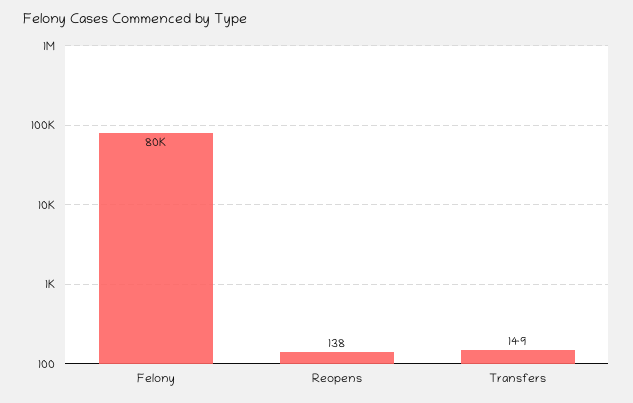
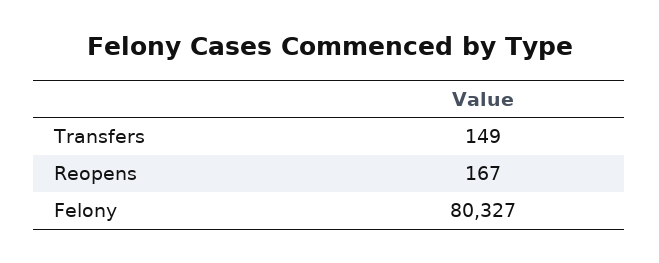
Reopens: 138 -> 167

